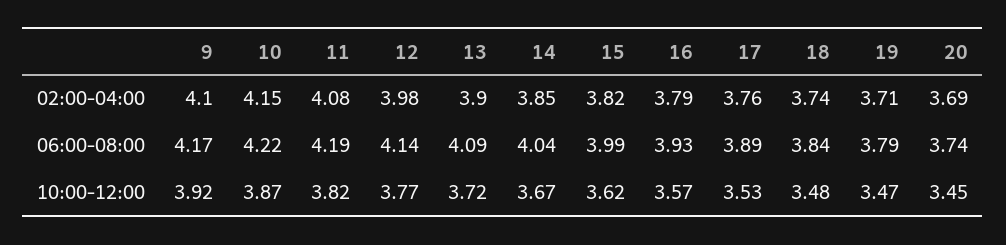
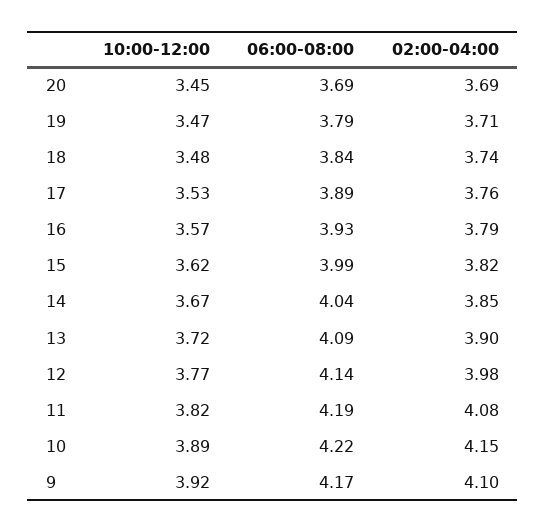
20, 06:00-08:00: 3.74 -> 3.69
10, 10:00-12:00: 3.87 -> 3.89

